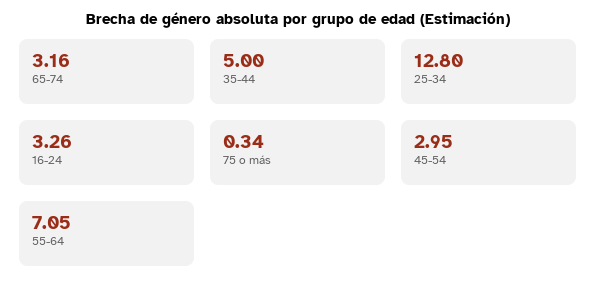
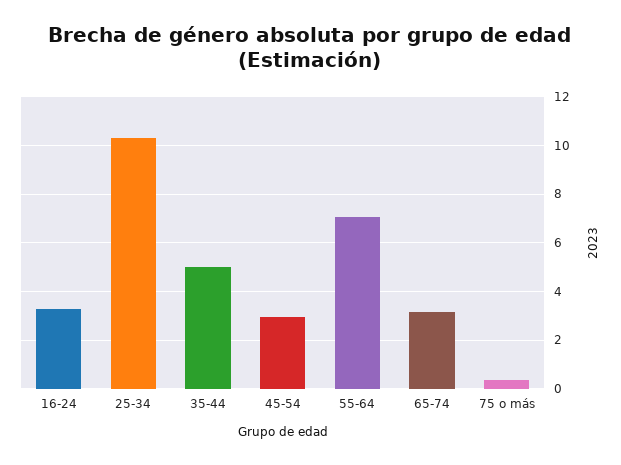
25-34: 12.8 -> 10.25

